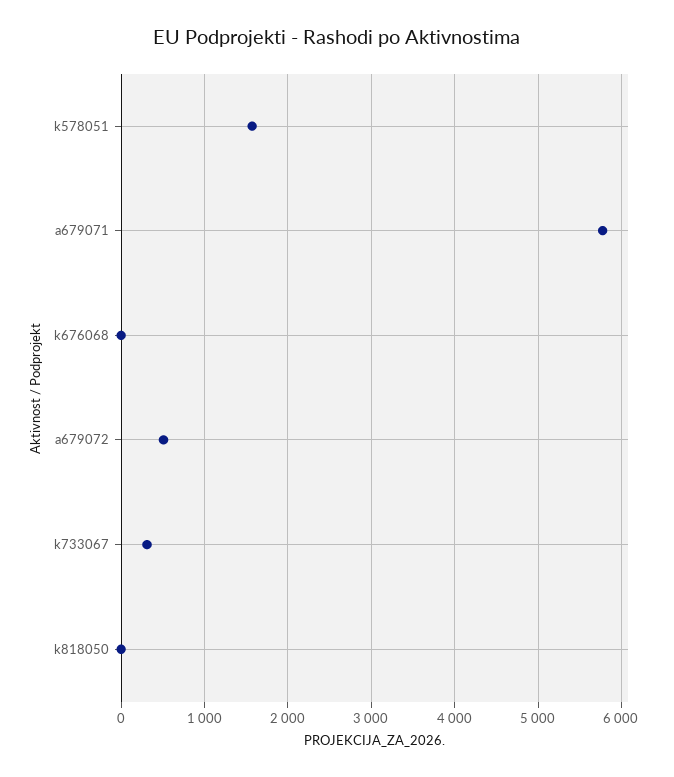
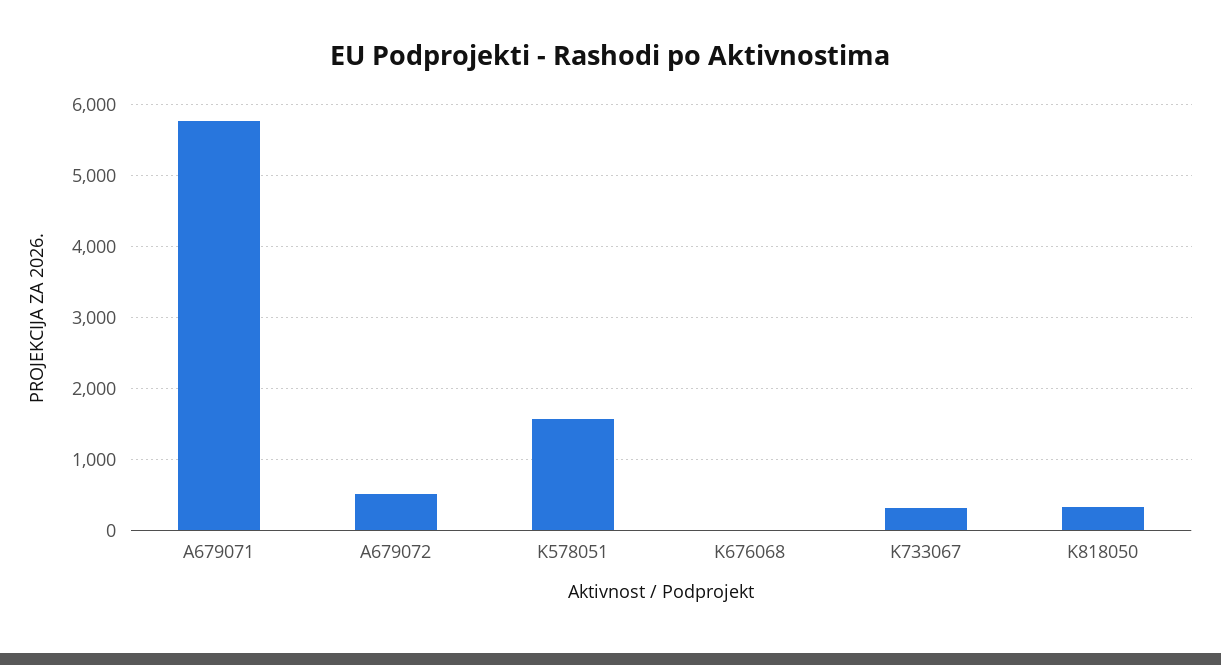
k818050: 0 -> 300

